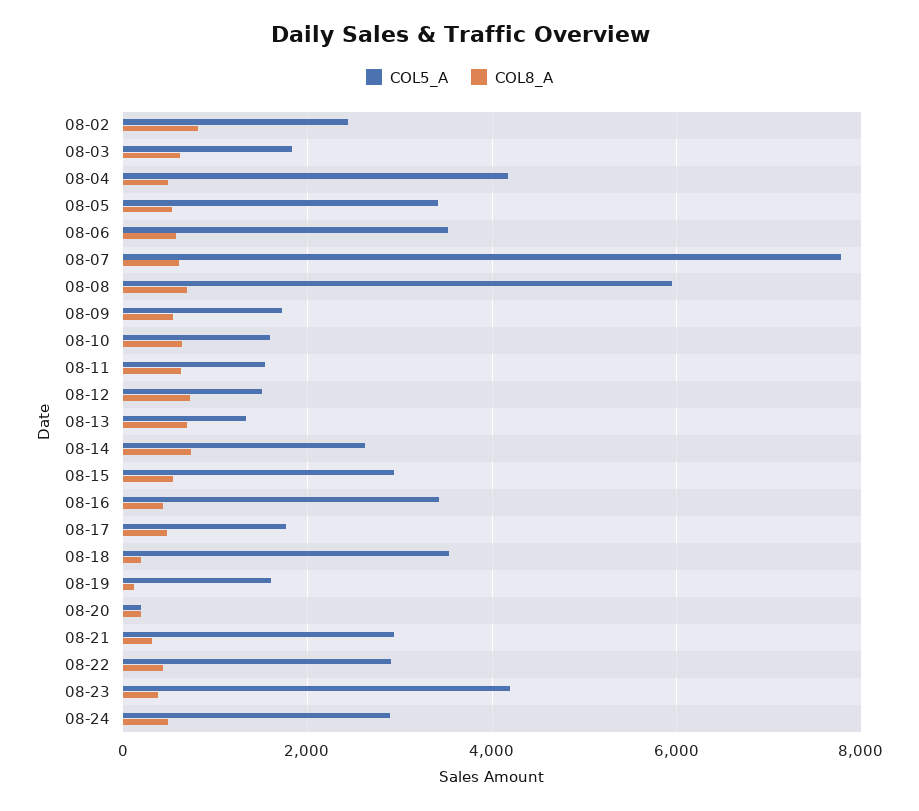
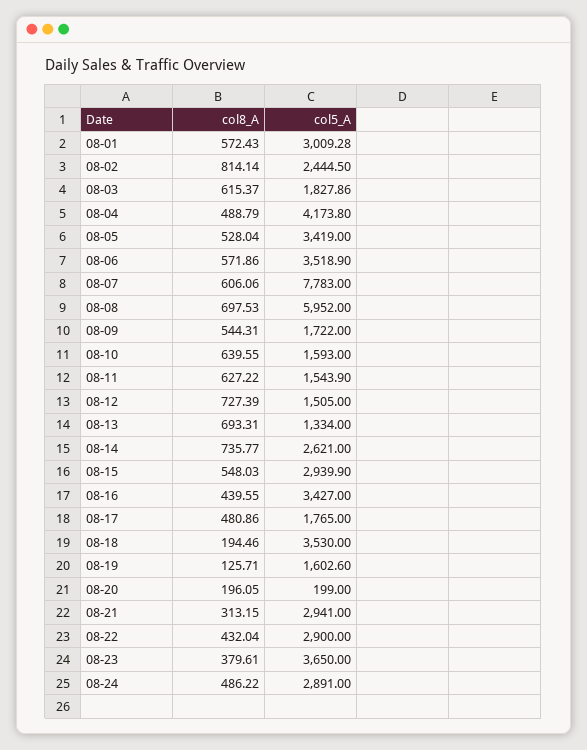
COL5_A, 08-23: 4200 -> 3650
COL8_A, 08-01: none -> 572.43
COL5_A, 08-01: none -> 3009.28

